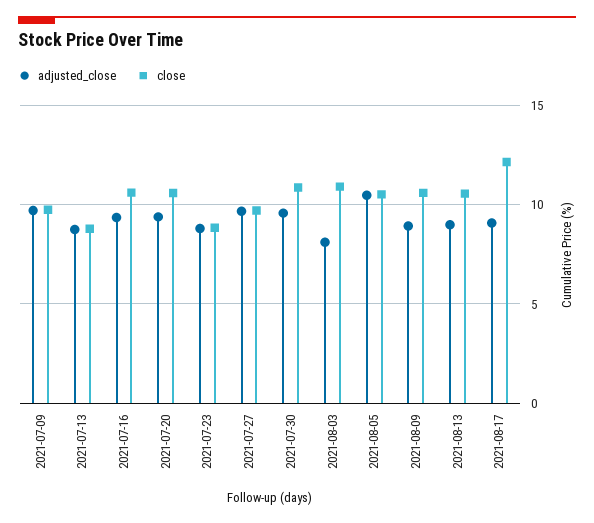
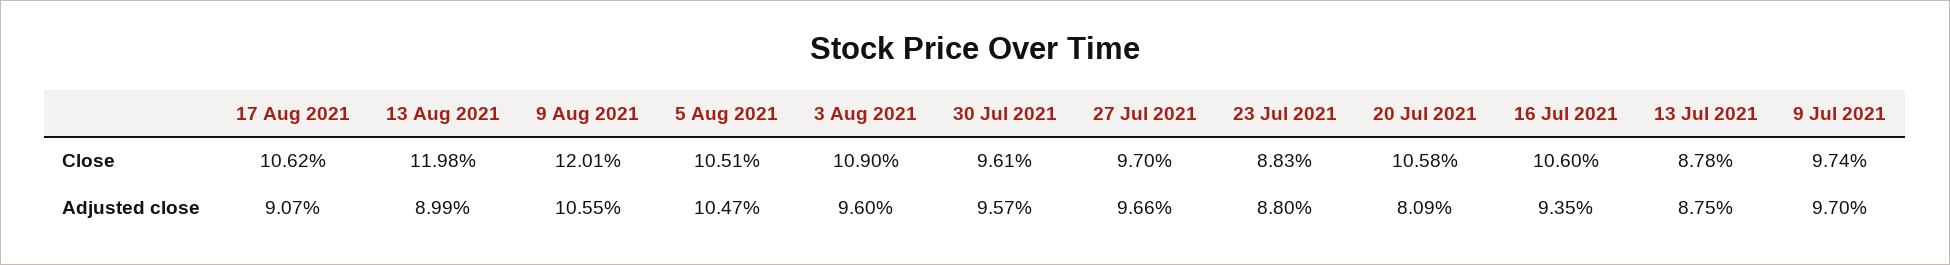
adjusted_close, 2021-07-20: 9.5 -> 8.09
close, 2021-07-30: 11 -> 9.61
adjusted_close, 2021-08-03: 8 -> 9.6
adjusted_close, 2021-08-09: 9 -> 10.55
close, 2021-08-09: 10.5 -> 12.01
close, 2021-08-13: 10.5 -> 11.98
close, 2021-08-17: 12 -> 10.62

